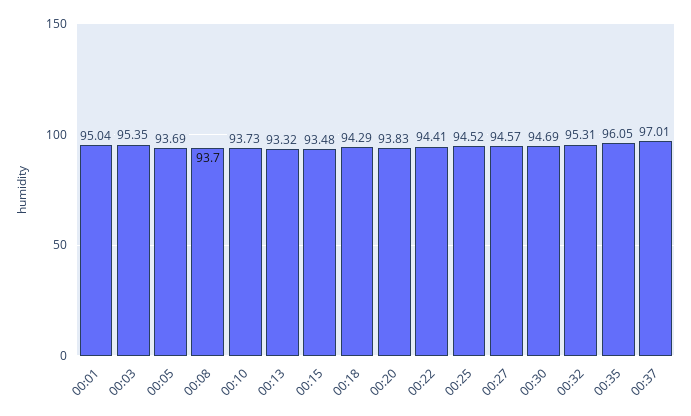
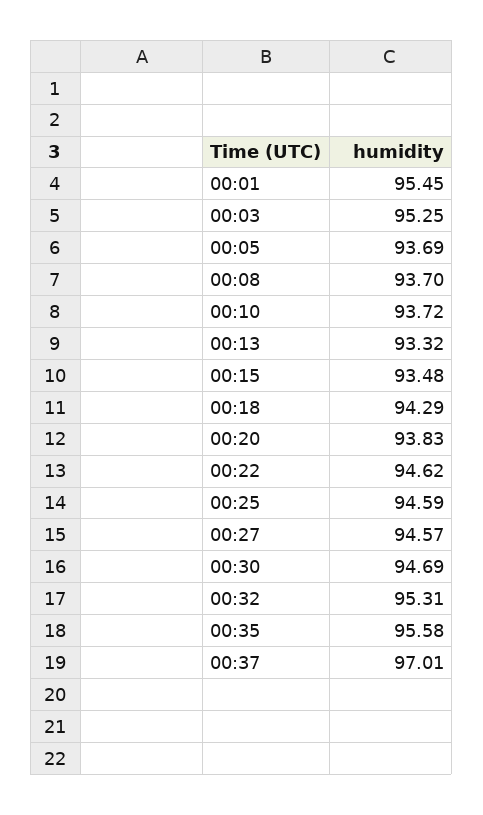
00:01: 95.04 -> 95.45
00:03: 95.35 -> 95.25
00:10: 93.73 -> 93.72
00:22: 94.41 -> 94.62
00:25: 94.52 -> 94.59
00:35: 96.05 -> 95.58

